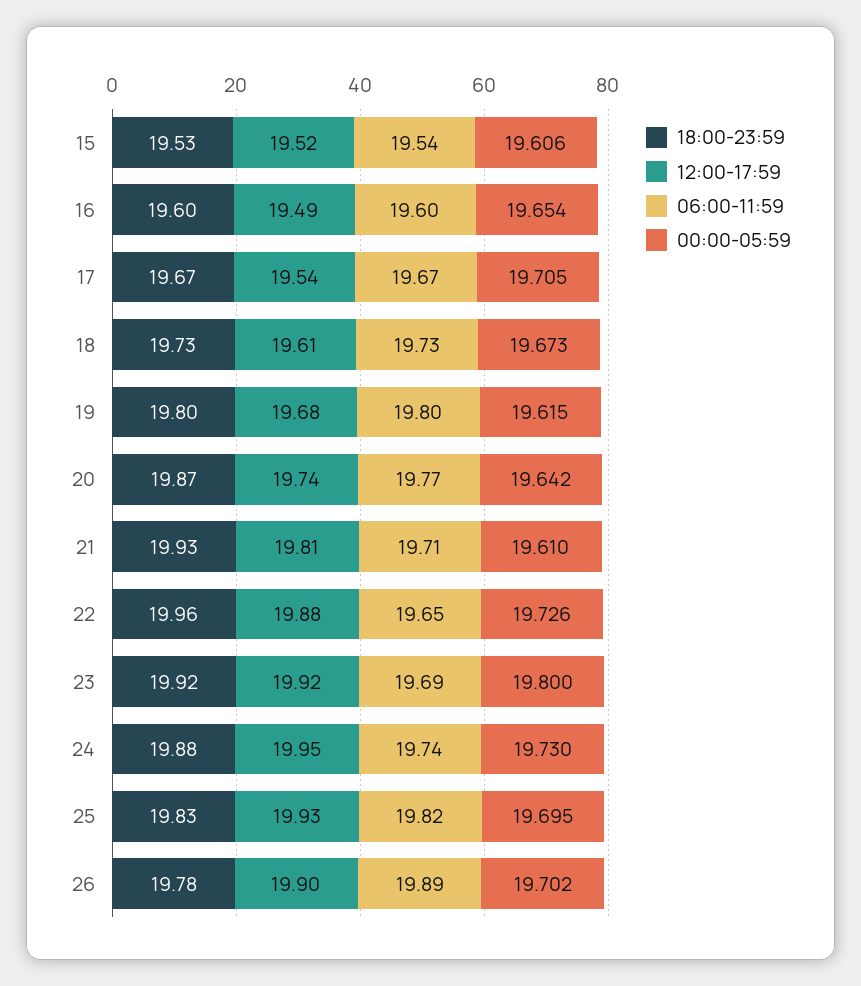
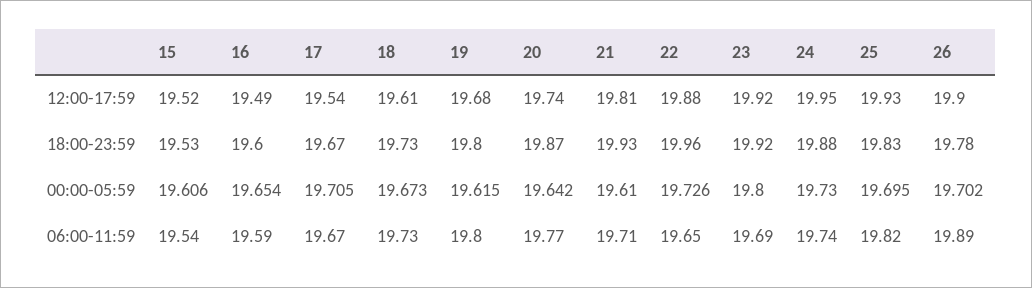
06:00-11:59, 16: 19.6 -> 19.59

